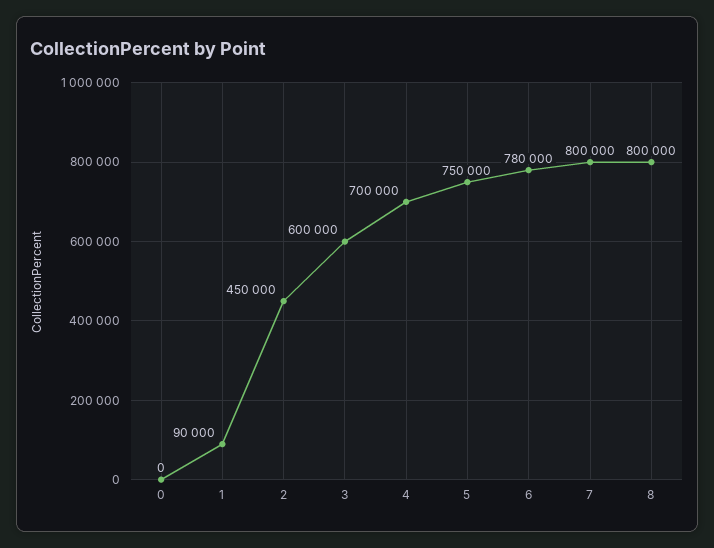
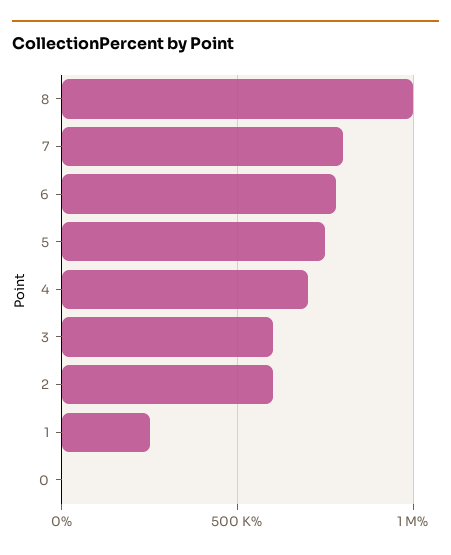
1: 90000 -> 250000
2: 450000 -> 600000
8: 800000 -> 1000000

